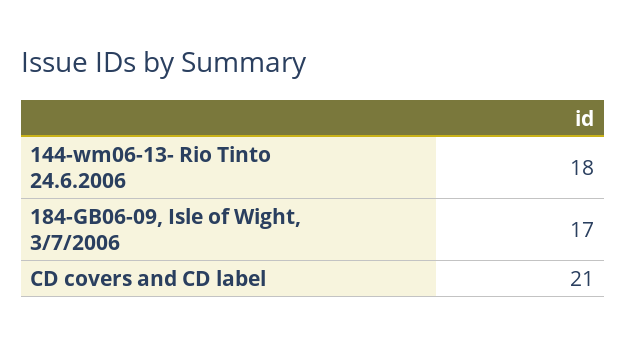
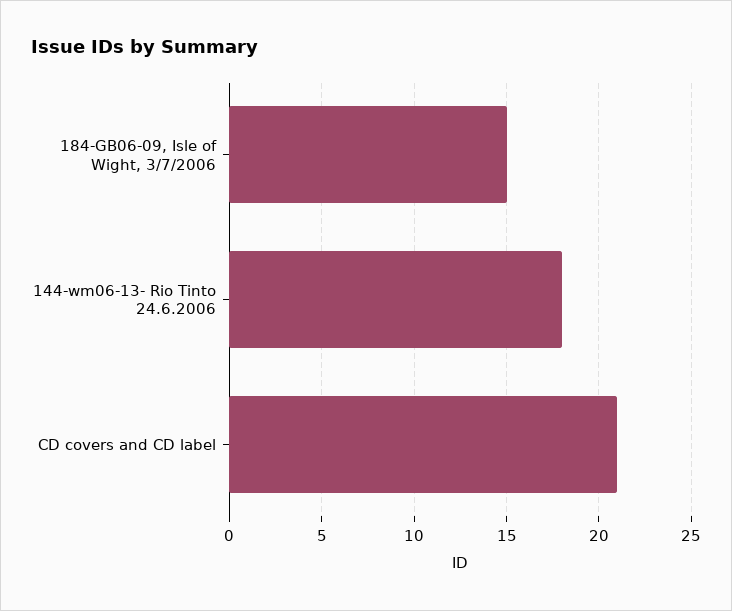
184-GB06-09, Isle of Wight, 3/7/2006: 17 -> 15

